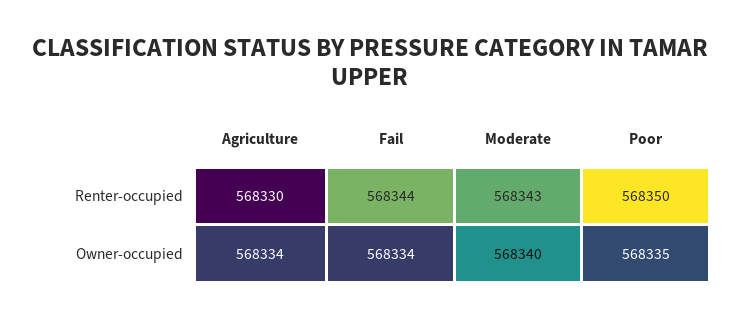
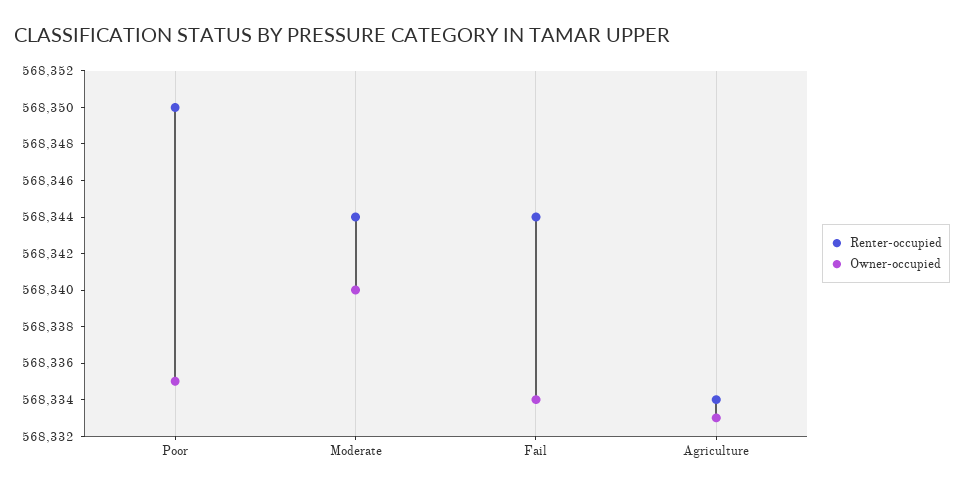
Renter-occupied, Agriculture: 568330 -> 568334
Renter-occupied, Moderate: 568343 -> 568344
Owner-occupied, Agriculture: 568334 -> 568333

